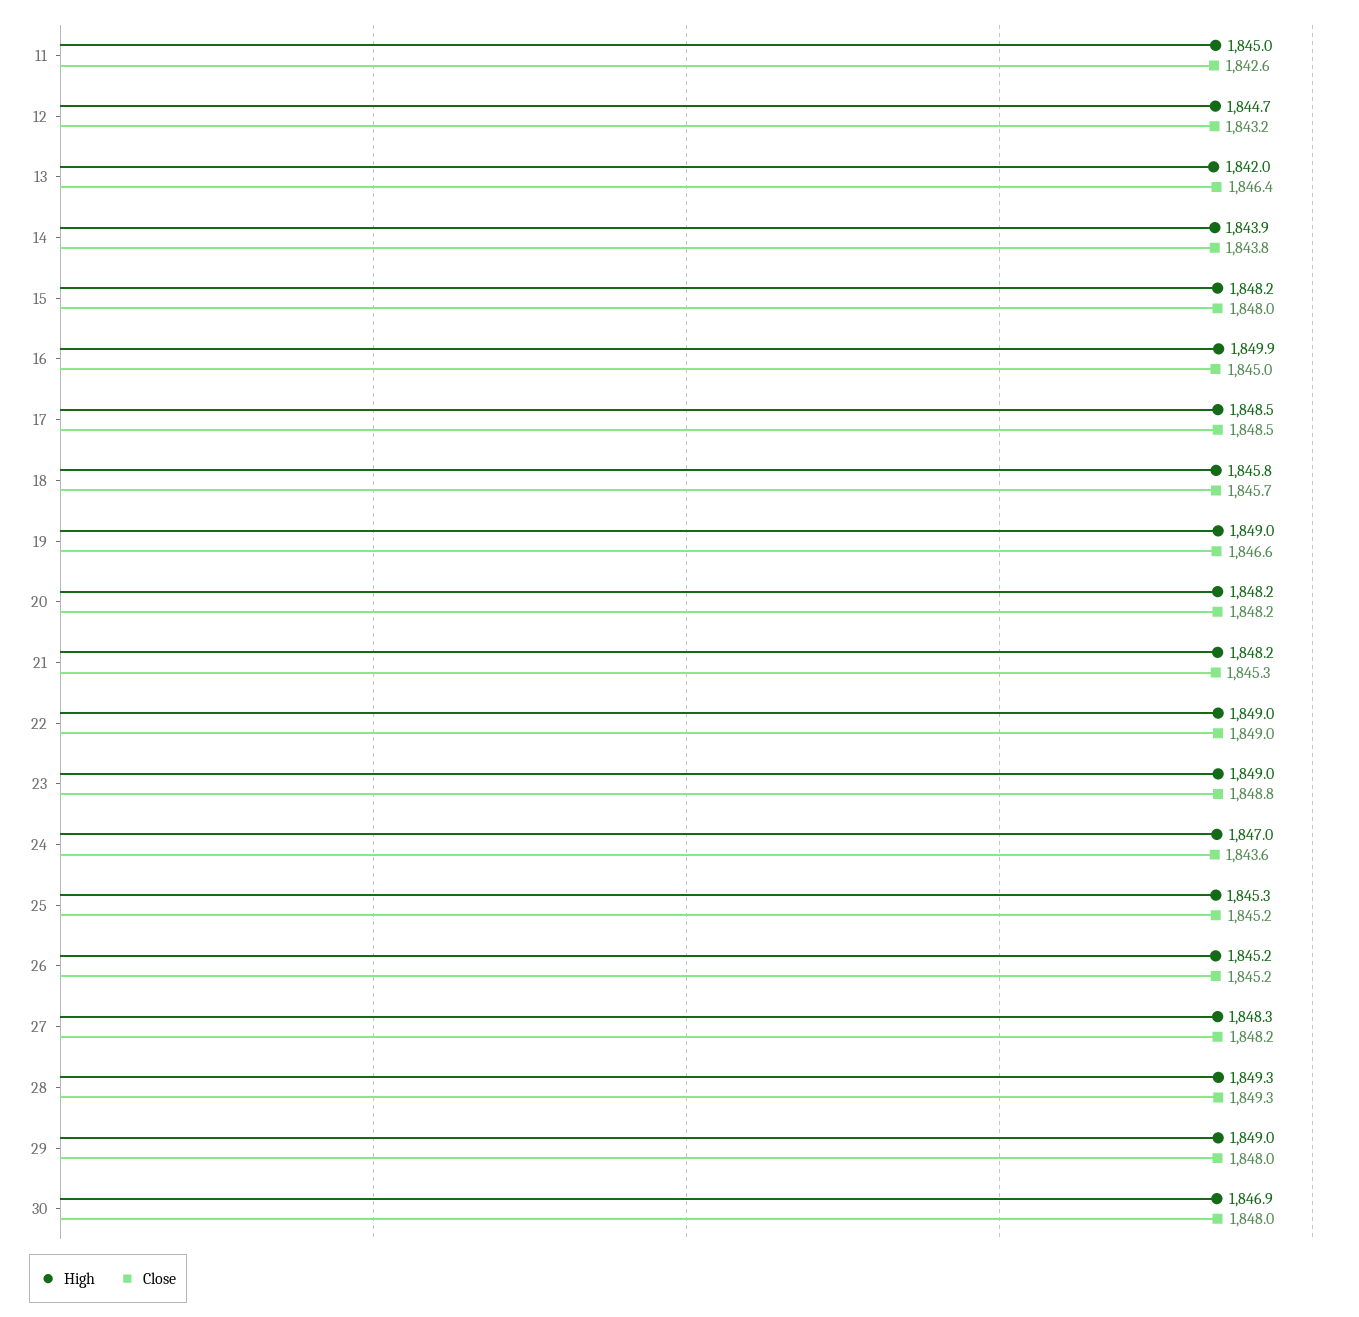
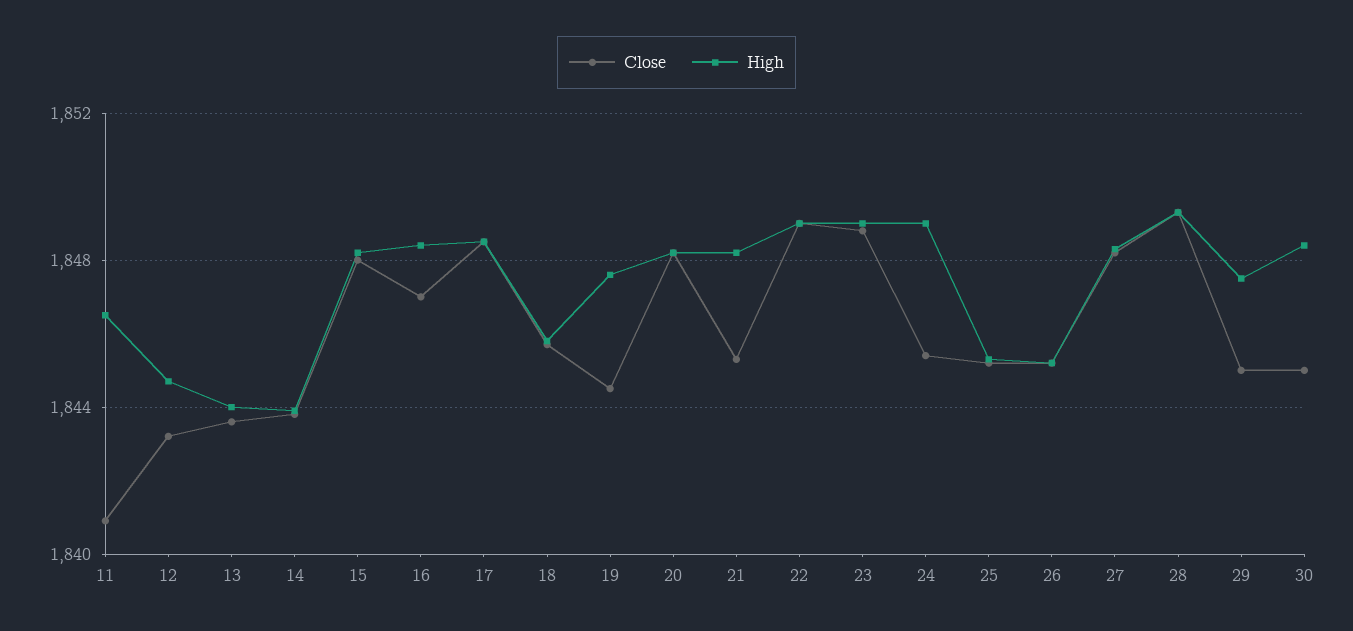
High, 11: 1845 -> 1846.5
Close, 11: 1842.6 -> 1841
High, 13: 1842 -> 1844
Close, 13: 1846.4 -> 1843.5
High, 16: 1849.9 -> 1848.5
Close, 16: 1845 -> 1847
High, 19: 1849 -> 1847.5
Close, 19: 1846.6 -> 1844.5
High, 24: 1847 -> 1849
Close, 24: 1843.6 -> 1845.5
High, 29: 1849 -> 1847.5
Close, 29: 1848 -> 1845
High, 30: 1846.9 -> 1848.5
Close, 30: 1848 -> 1845

